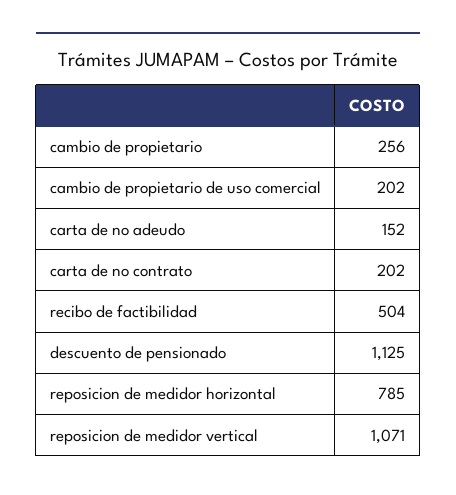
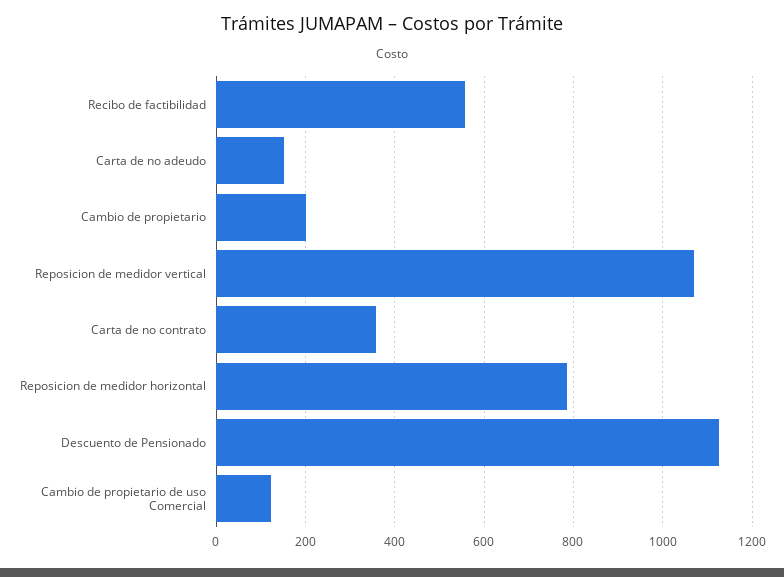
cambio de propietario: 256 -> 200
cambio de propietario de uso comercial: 202 -> 120
carta de no contrato: 202 -> 360
recibo de factibilidad: 504 -> 560

